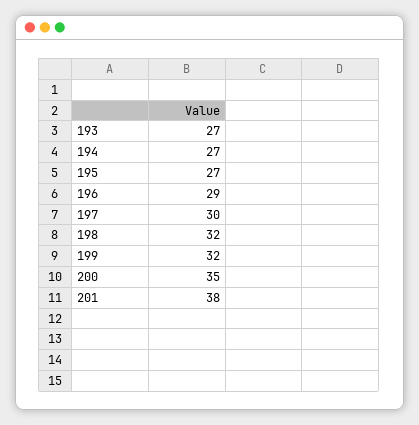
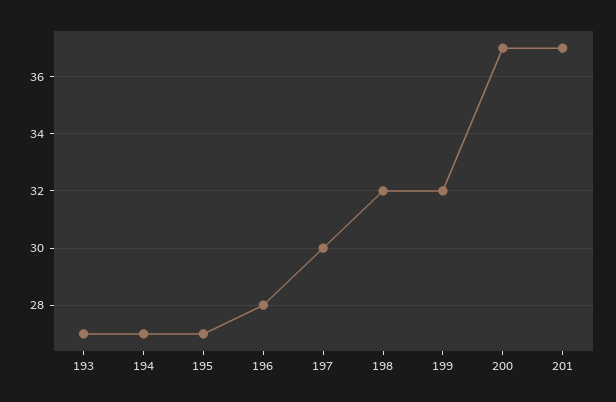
196: 29 -> 28
200: 35 -> 37
201: 38 -> 37

